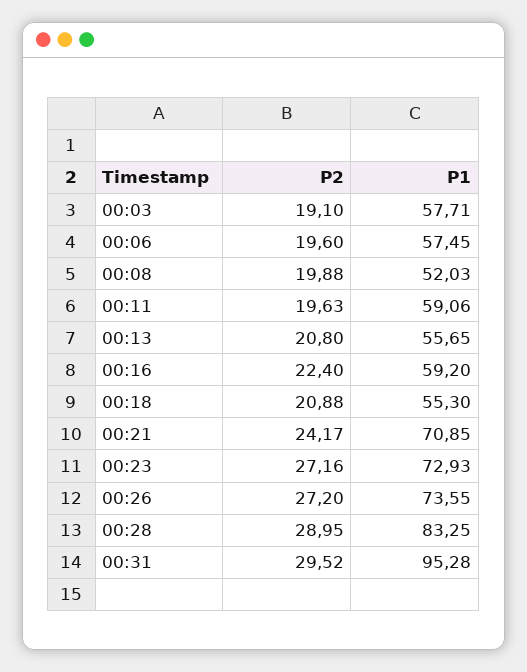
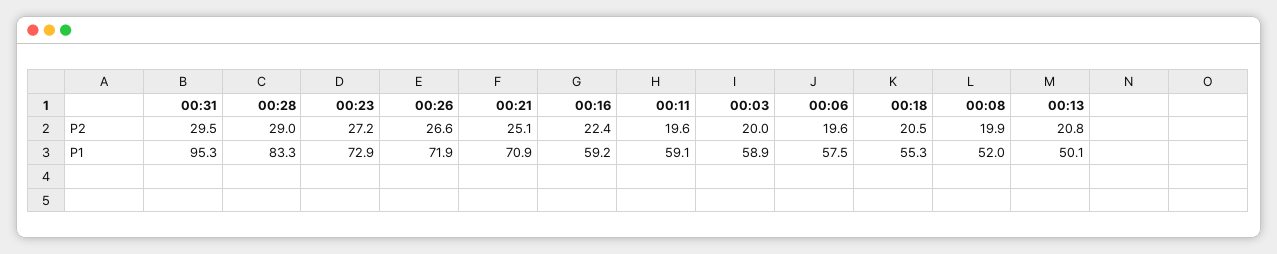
P2, 00:03: 19.1 -> 20
P1, 00:03: 57.71 -> 58.9
P1, 00:13: 55.65 -> 50.1
P2, 00:18: 20.88 -> 20.5
P2, 00:21: 24.17 -> 25.1
P2, 00:26: 27.2 -> 26.6
P1, 00:26: 73.55 -> 71.9

